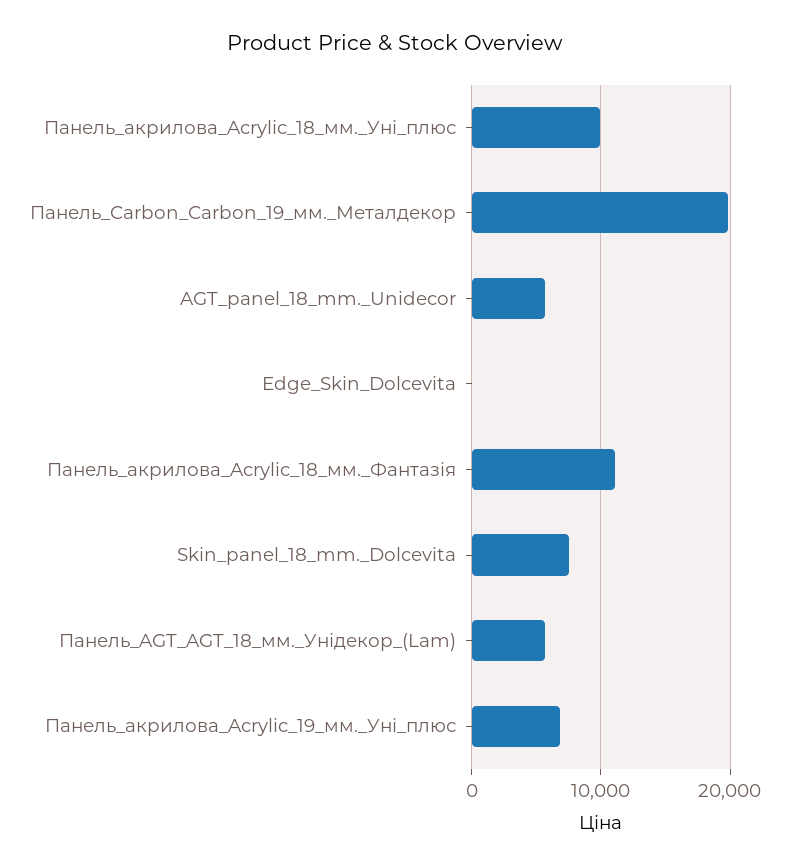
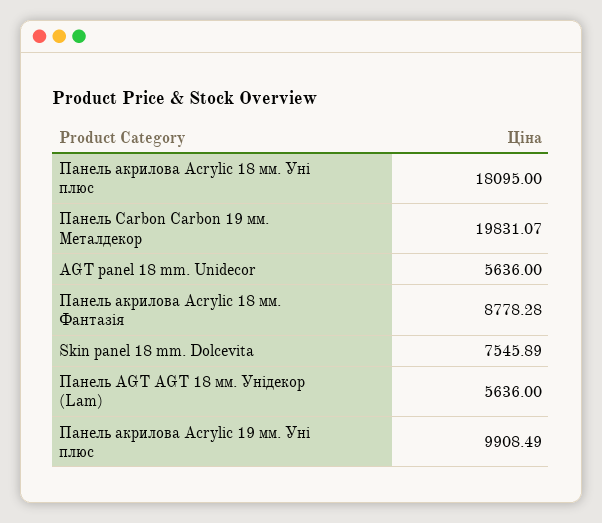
Панель_акрилова_Acrylic_18_мм._Уні_плюс: 10000 -> 18095
Edge_Skin_Dolcevita: 0 -> none
Панель_акрилова_Acrylic_18_мм._Фантазія: 11000 -> 8778.28
Панель_акрилова_Acrylic_19_мм._Уні_плюс: 7000 -> 9908.49

